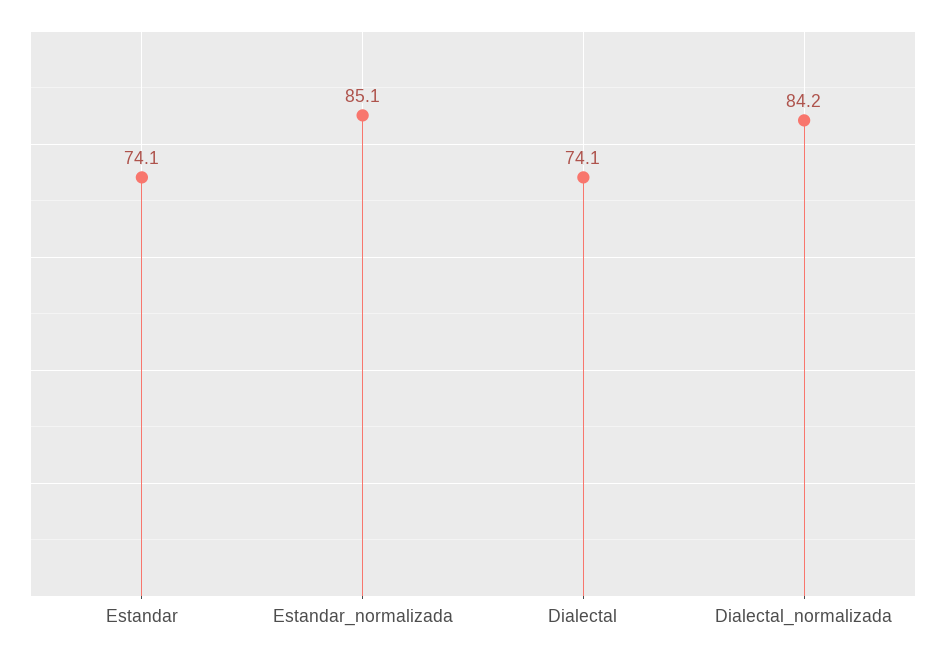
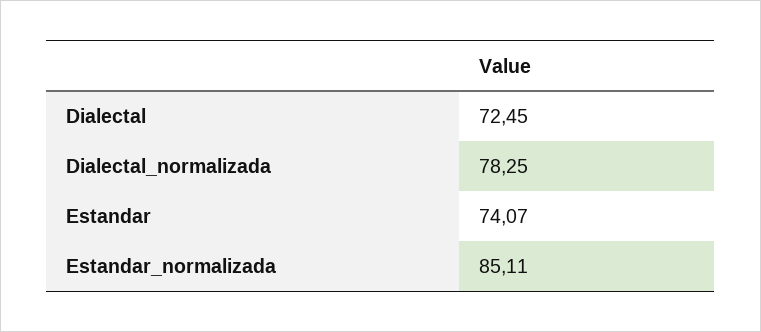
Dialectal: 74.1 -> 72.45
Dialectal_normalizada: 84.2 -> 78.25

